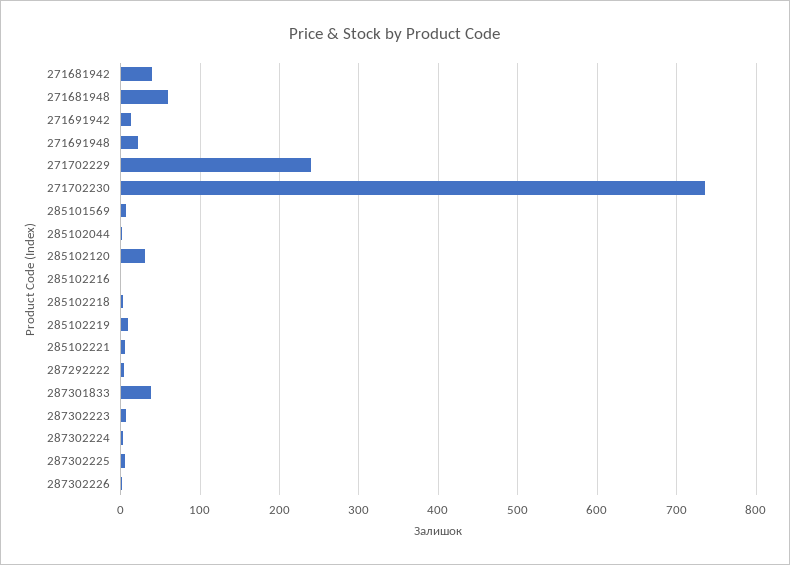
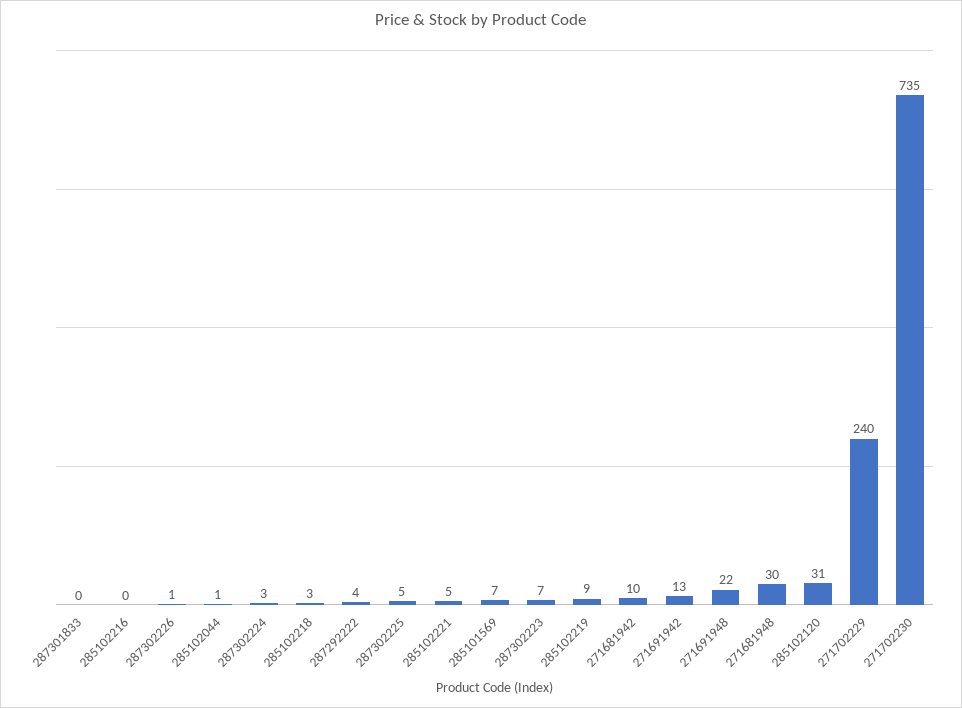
271681942: 40 -> 10
271681948: 60 -> 30
287301833: 40 -> 0

